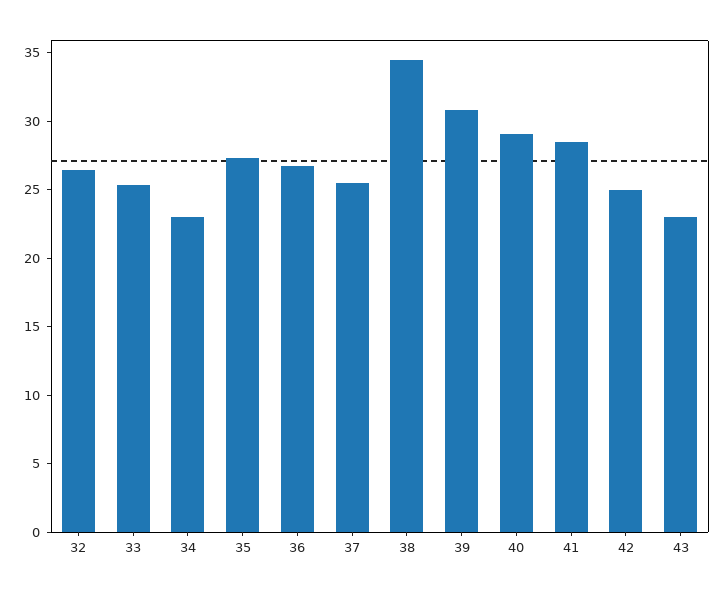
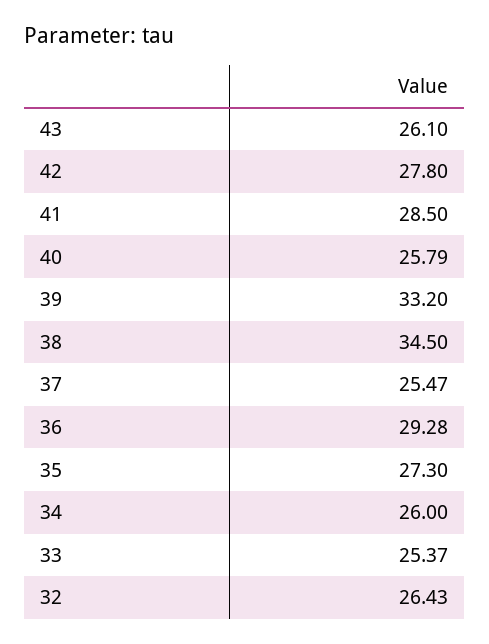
34: 23 -> 26
36: 27 -> 29.28
39: 31 -> 33.2
40: 29 -> 25.79
42: 25 -> 27.8
43: 23 -> 26.1

